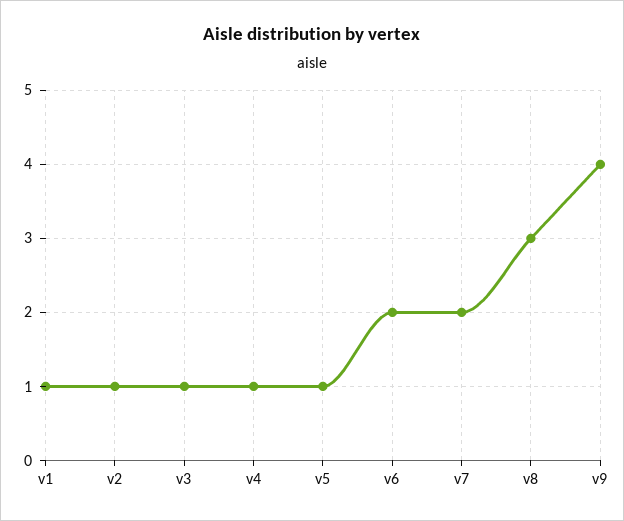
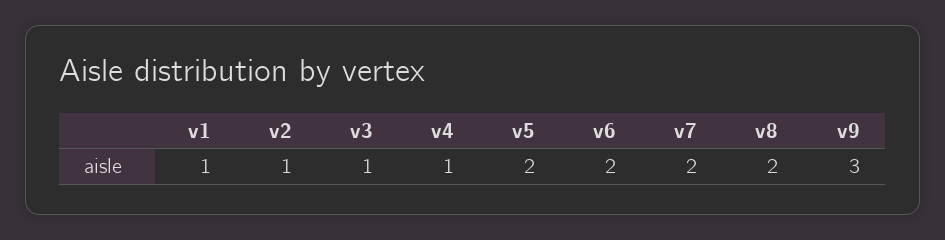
v5: 1 -> 2
v8: 3 -> 2
v9: 4 -> 3

